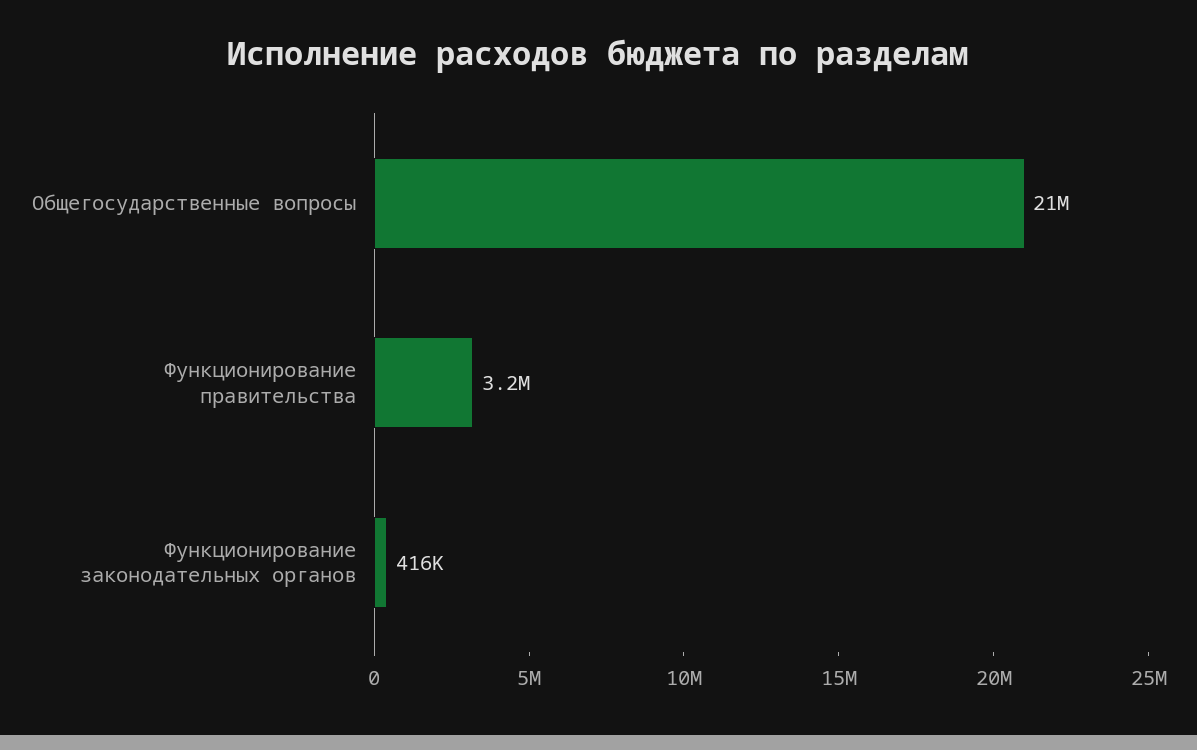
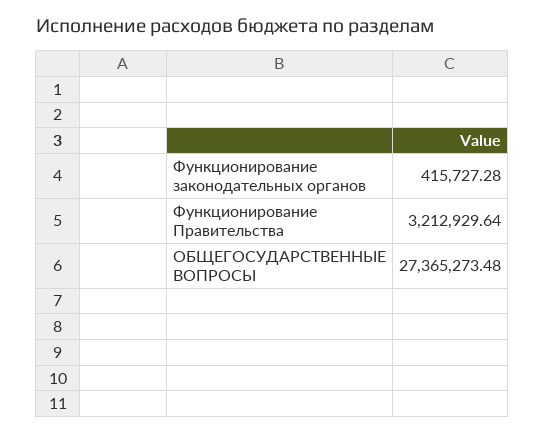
Общегосударственные вопросы: 21000000 -> 27365273.48

